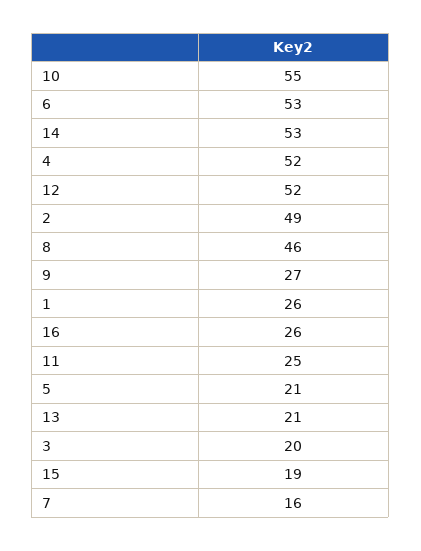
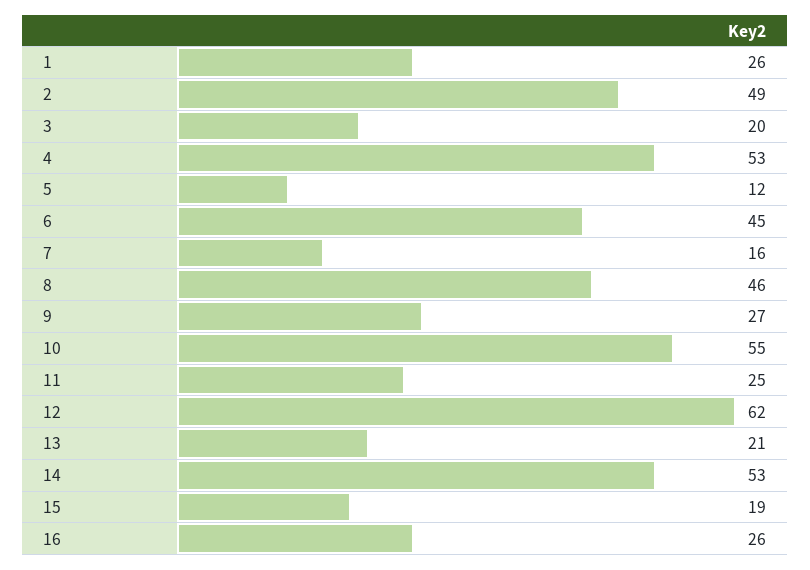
6: 53 -> 45
4: 52 -> 53
12: 52 -> 62
5: 21 -> 12

